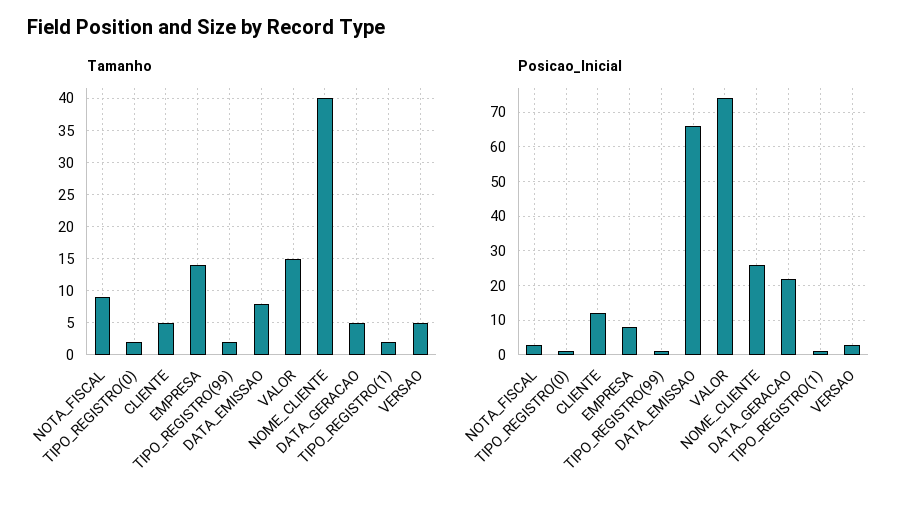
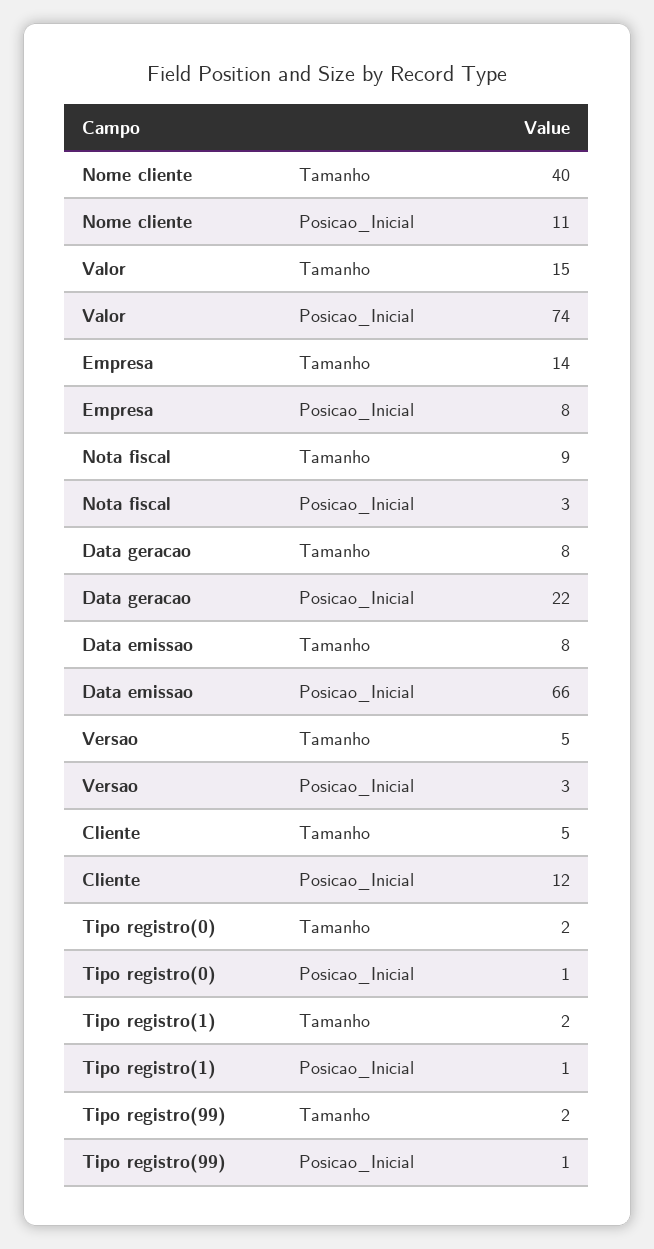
Tamanho, DATA_GERACAO: 5 -> 8
Posicao_Inicial, NOME_CLIENTE: 25 -> 11

